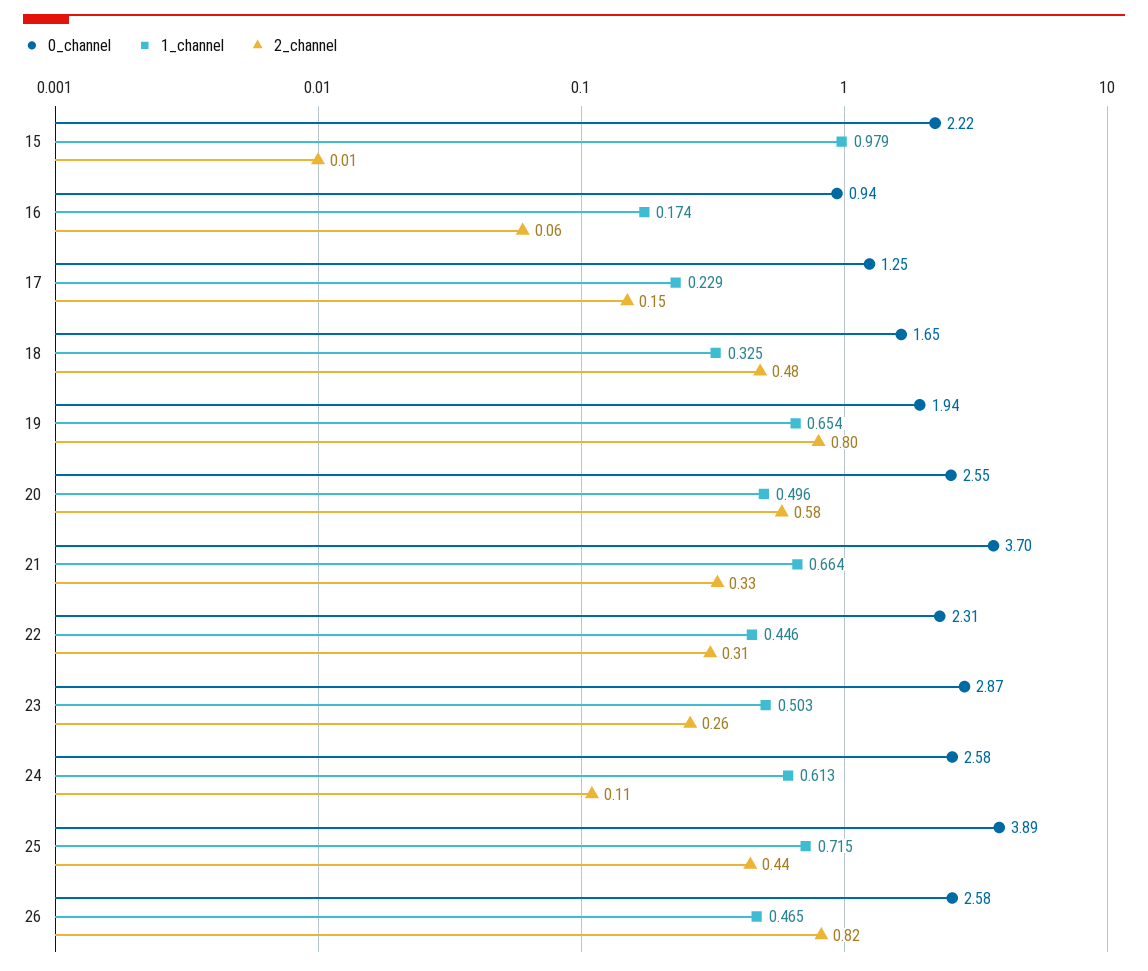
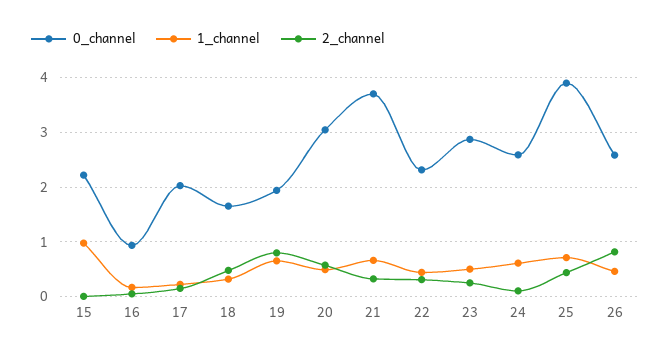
0_channel, 17: 1.25 -> 2
0_channel, 20: 2.55 -> 3

